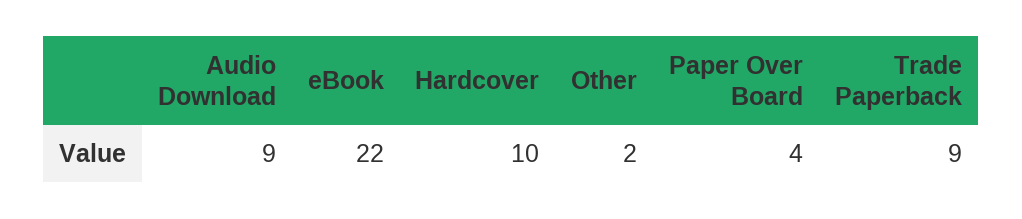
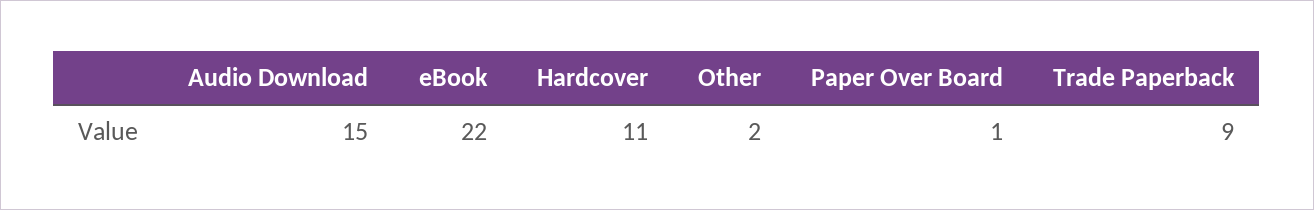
Audio Download: 9 -> 15
Hardcover: 10 -> 11
Paper Over Board: 4 -> 1

